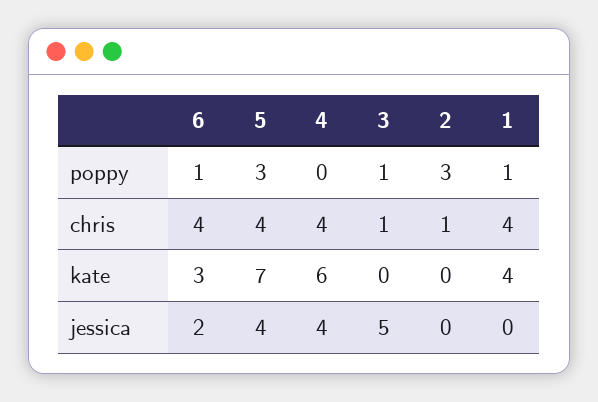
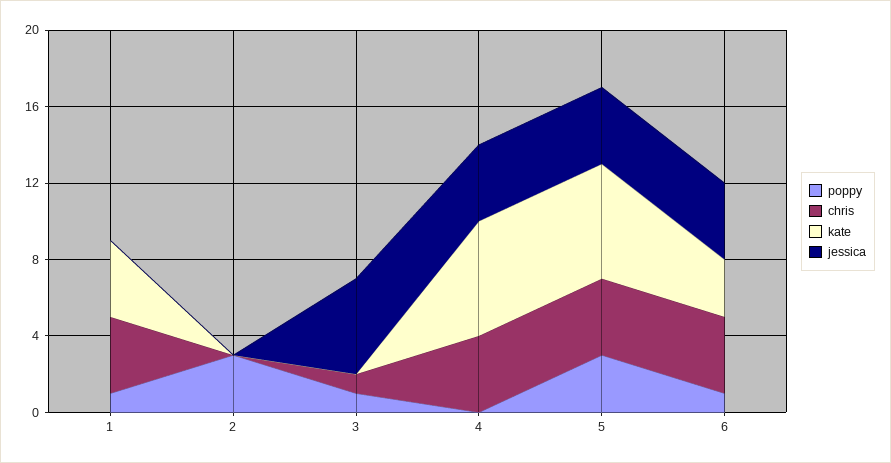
chris, 2: 1 -> 0
kate, 5: 7 -> 6
jessica, 6: 2 -> 4

